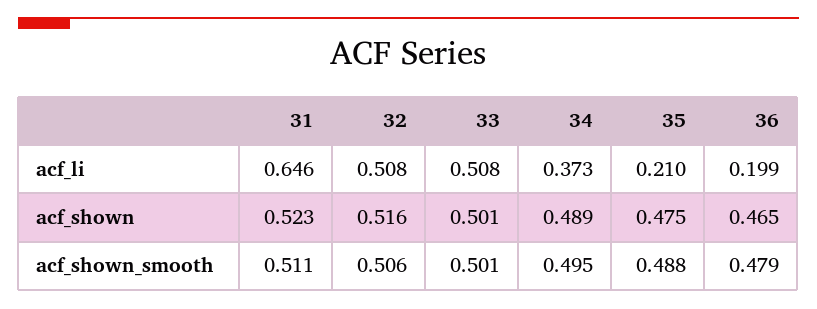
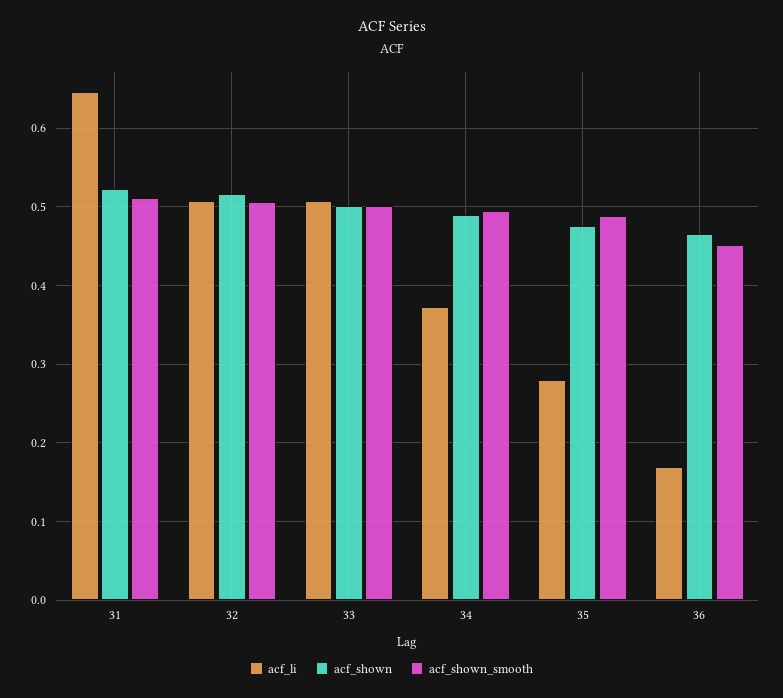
acf_li, 35: 0.21 -> 0.28
acf_li, 36: 0.199 -> 0.17
acf_shown_smooth, 36: 0.479 -> 0.45

